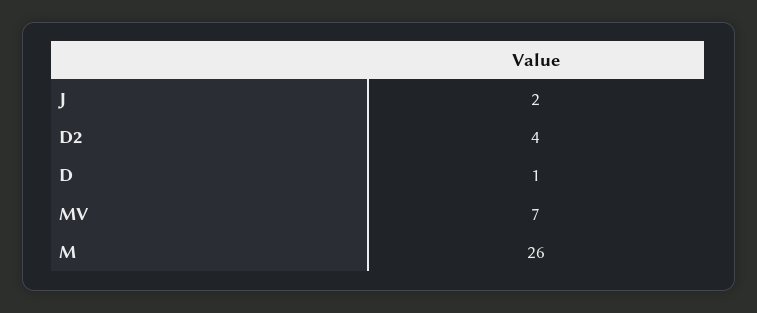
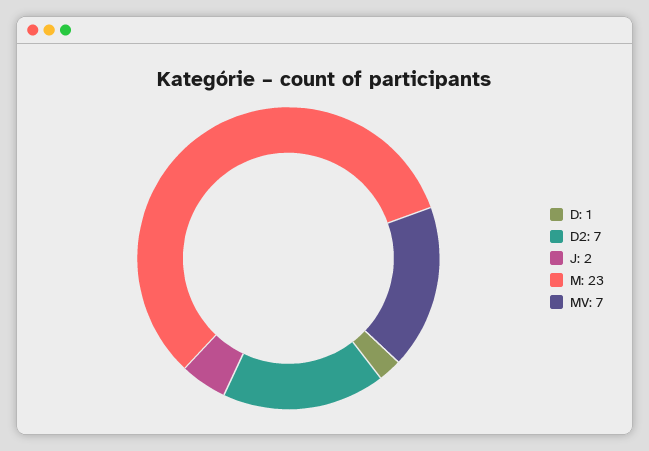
D2: 4 -> 7
M: 26 -> 23

